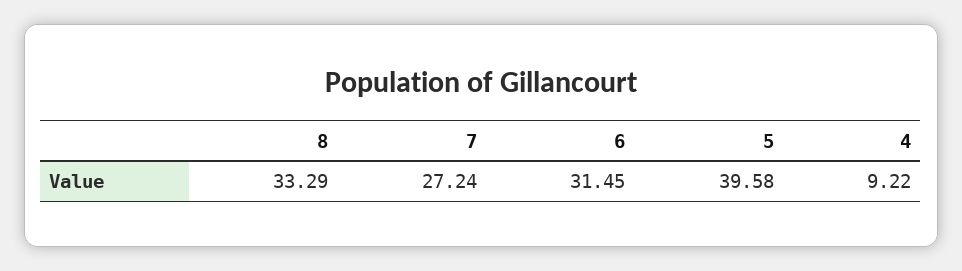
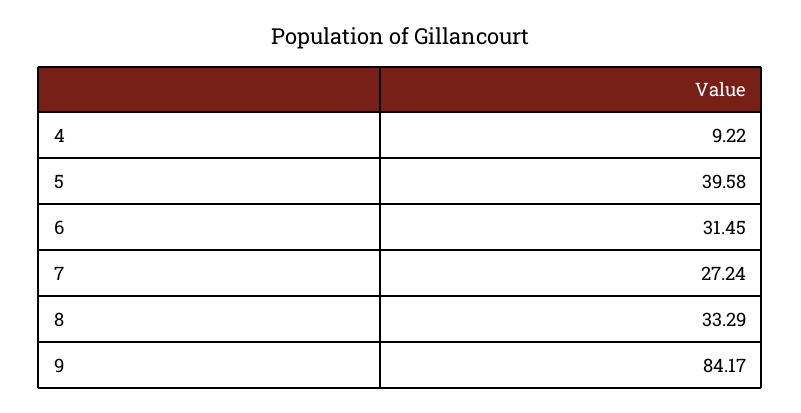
9: none -> 84.17

